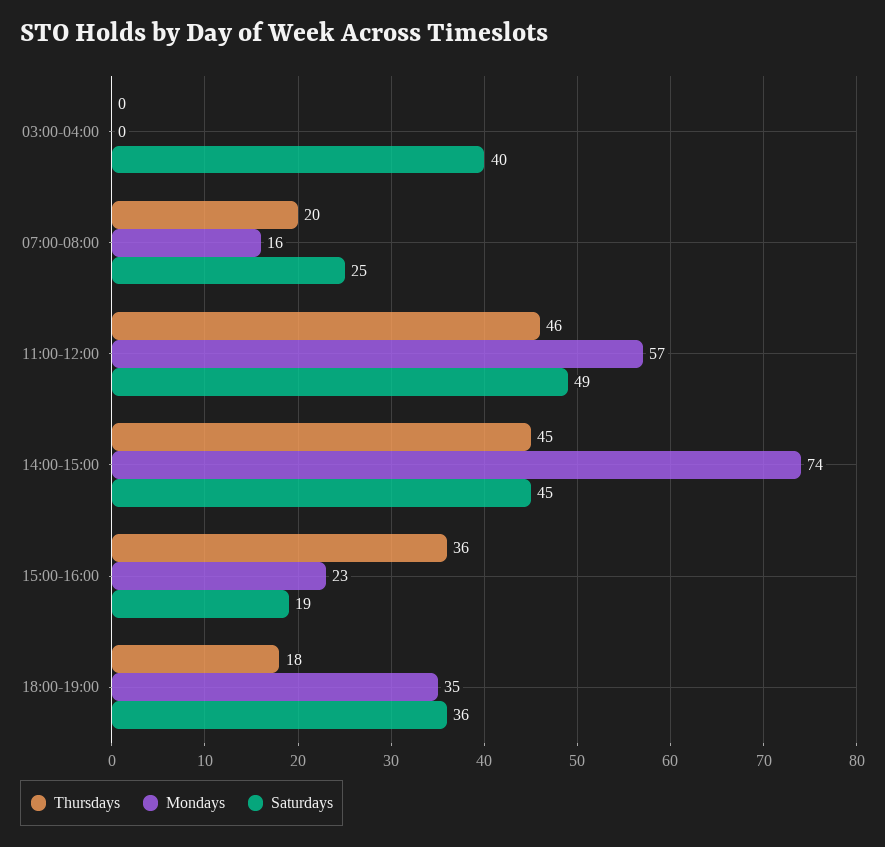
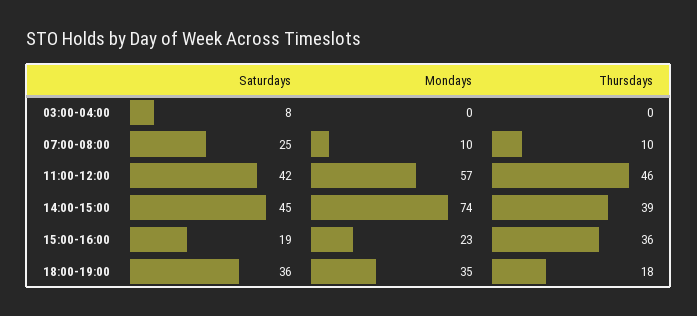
Saturdays, 03:00-04:00: 40 -> 8
Thursdays, 07:00-08:00: 20 -> 10
Mondays, 07:00-08:00: 16 -> 10
Saturdays, 11:00-12:00: 49 -> 42
Thursdays, 14:00-15:00: 45 -> 39

